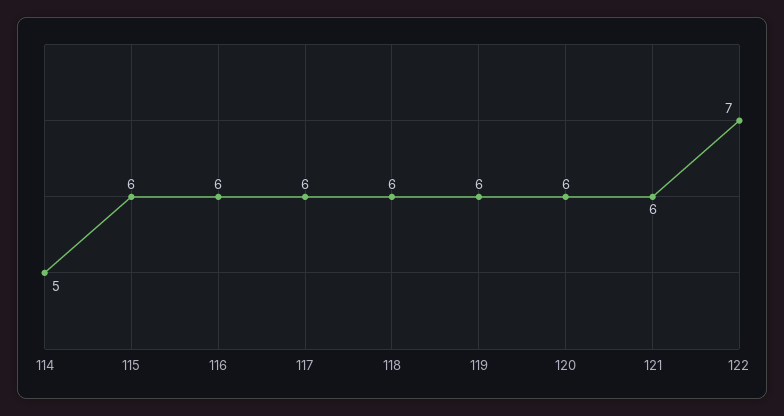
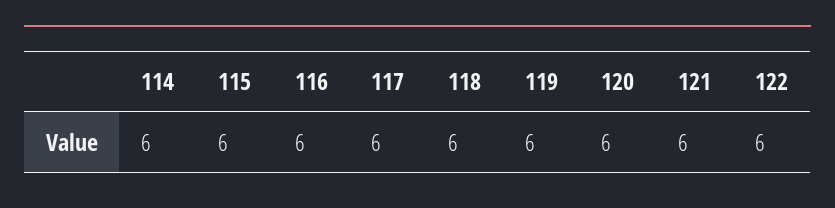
114: 5 -> 6
122: 7 -> 6

